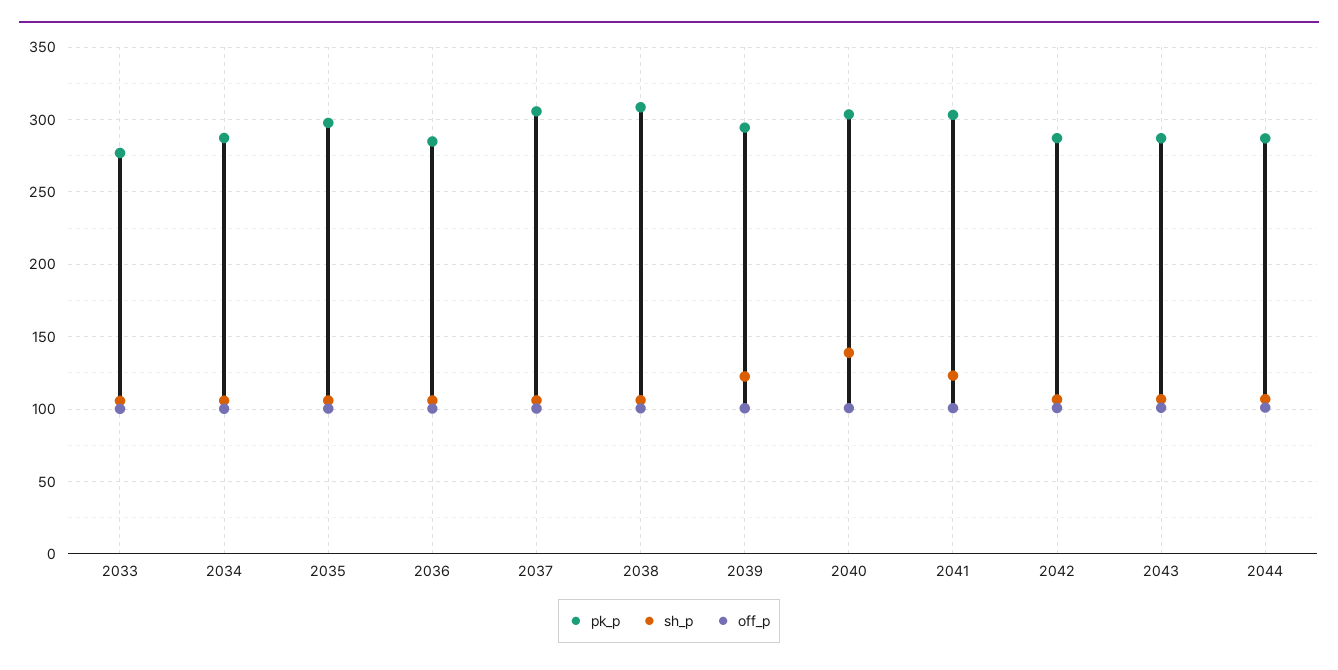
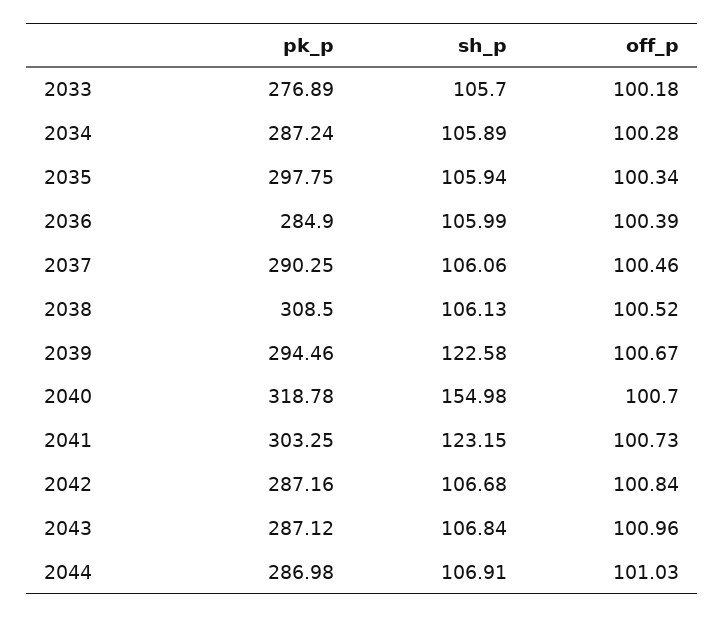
pk_p, 2037: 305 -> 290.25
pk_p, 2040: 305 -> 318.78
sh_p, 2040: 140 -> 154.98

